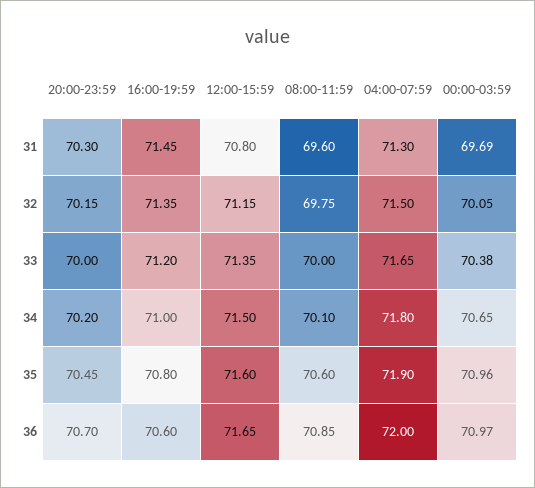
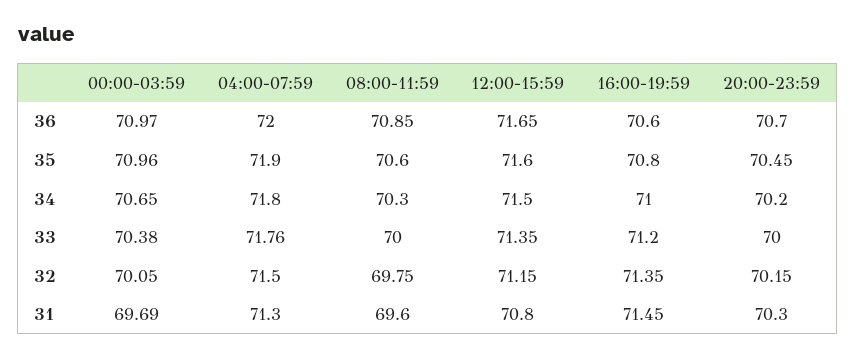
04:00-07:59, 33: 71.65 -> 71.76
08:00-11:59, 34: 70.1 -> 70.3

